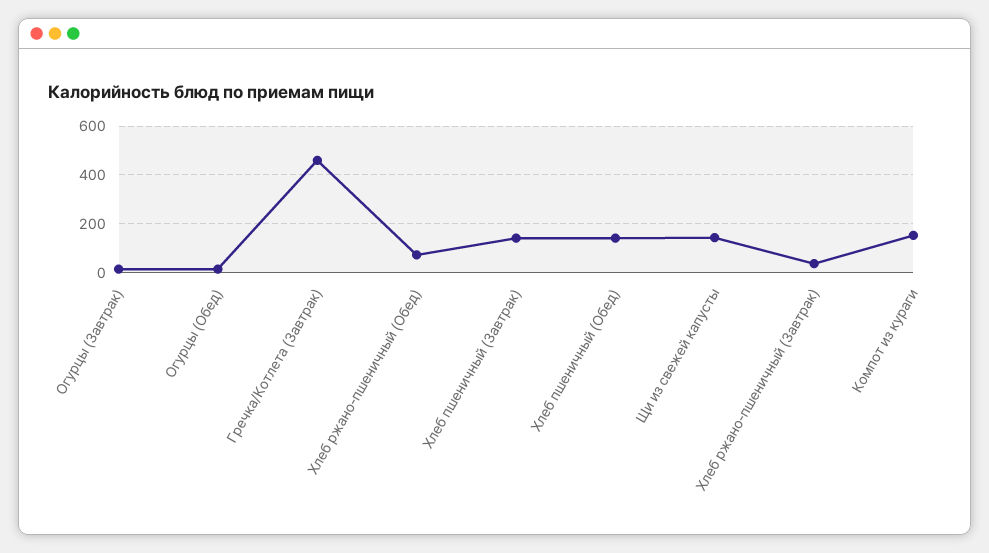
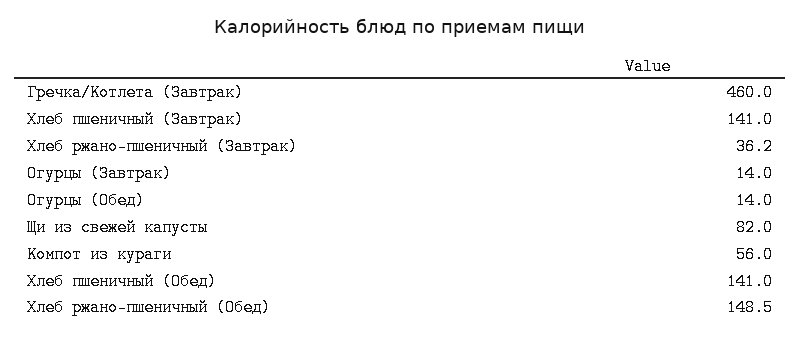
Хлеб ржано-пшеничный (Обед): 75 -> 148.5
Щи из свежей капусты: 150 -> 82
Компот из кураги: 150 -> 56

